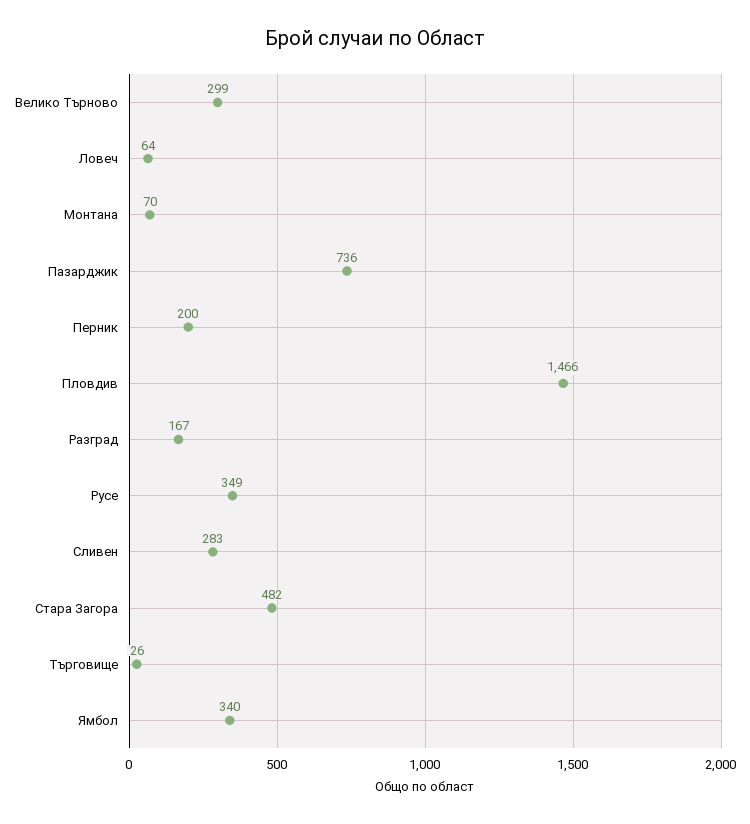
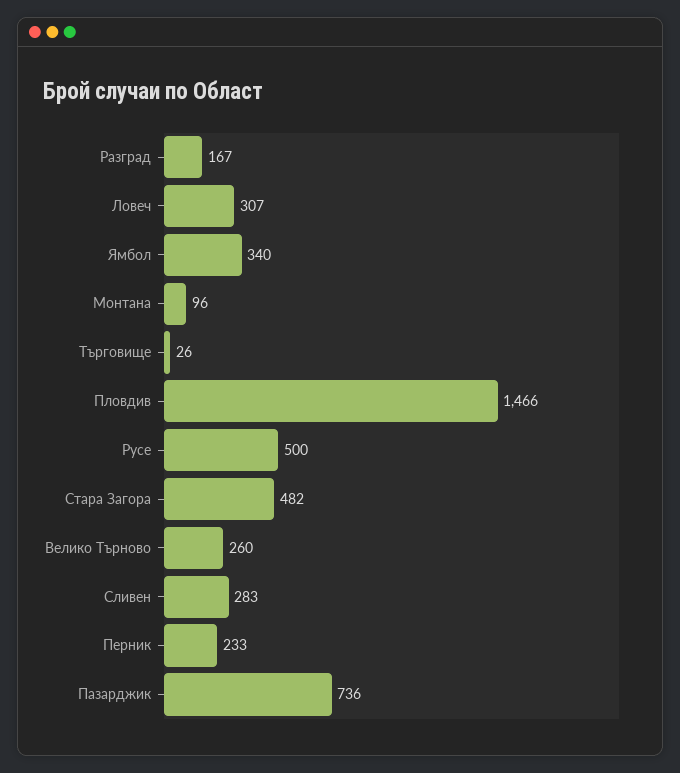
Велико Търново: 299 -> 260
Ловеч: 64 -> 307
Монтана: 70 -> 96
Перник: 200 -> 233
Русе: 349 -> 500

